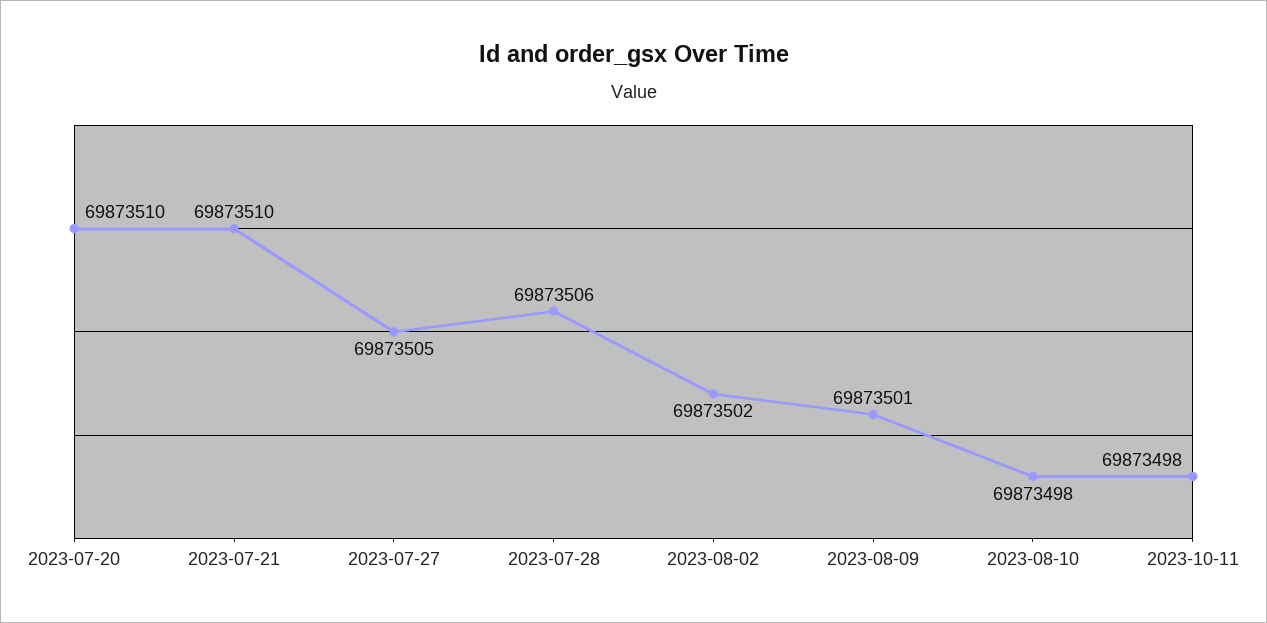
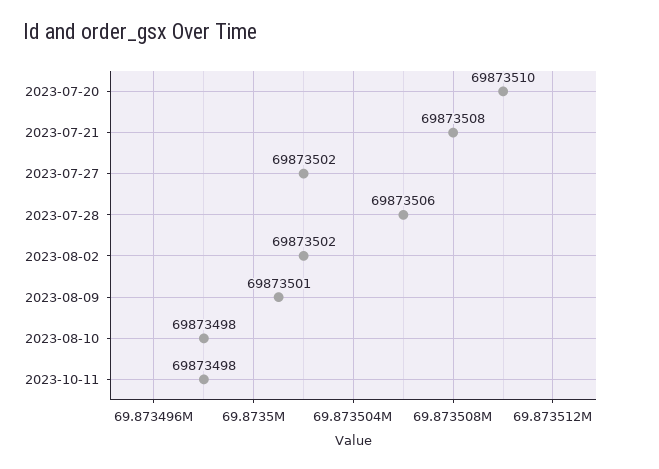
2023-07-21: 69873510 -> 69873508
2023-07-27: 69873505 -> 69873502

